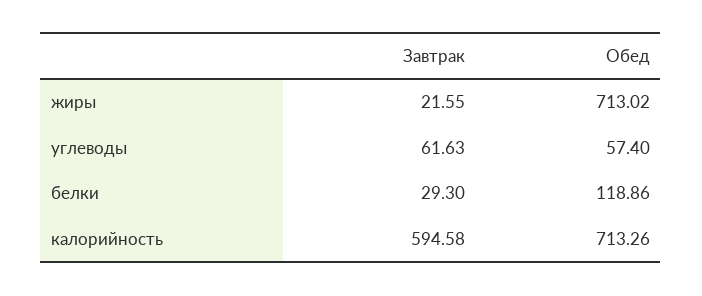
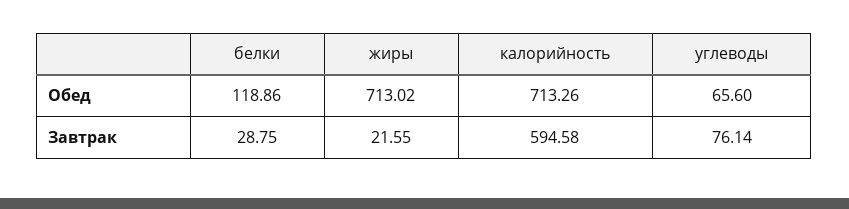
Завтрак, углеводы: 61.63 -> 76.14
Обед, углеводы: 57.4 -> 65.6
Завтрак, белки: 29.3 -> 28.75

